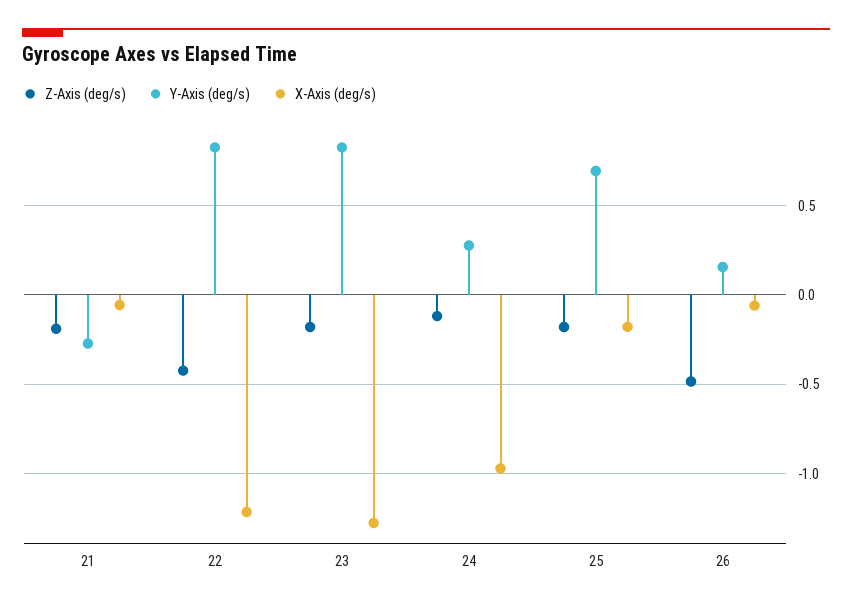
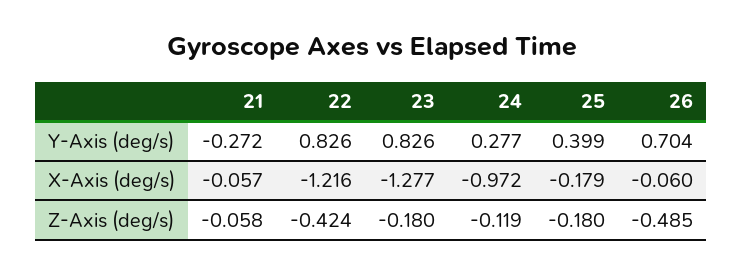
Z-Axis (deg/s), 21: -0.2 -> -0.058
Y-Axis (deg/s), 25: 0.7 -> 0.399
Y-Axis (deg/s), 26: 0.15 -> 0.704

